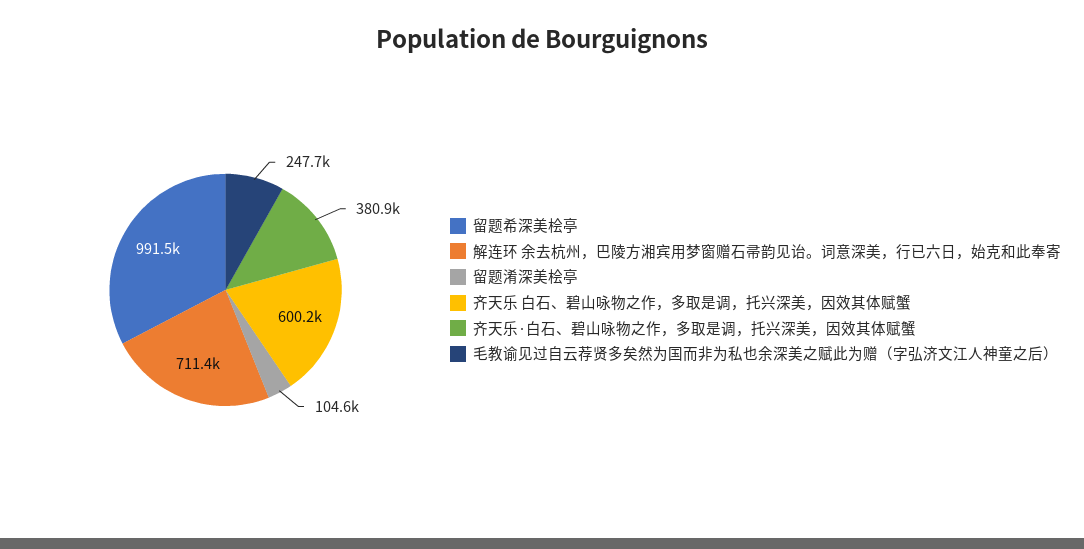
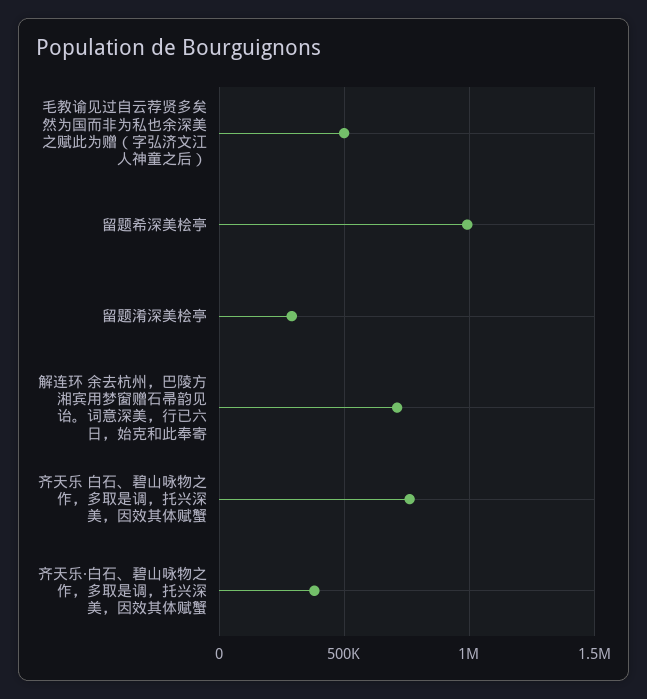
留题淆深美桧亭: 104600 -> 300000
齐天乐 白石、碧山咏物之作，多取是调，托兴深美，因效其体赋蟹: 600200 -> 750000
毛教谕见过自云荐贤多矣然为国而非为私也余深美之赋此为赠（字弘济文江人神童之后）: 247700 -> 500000

